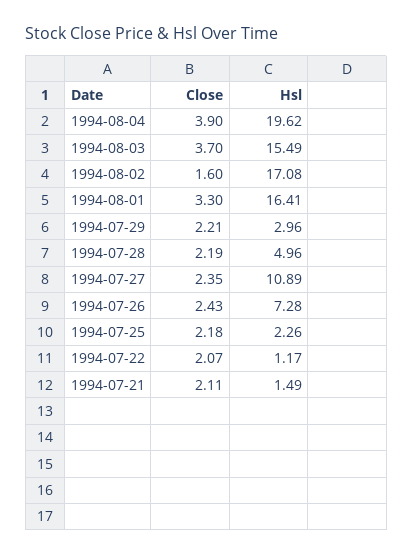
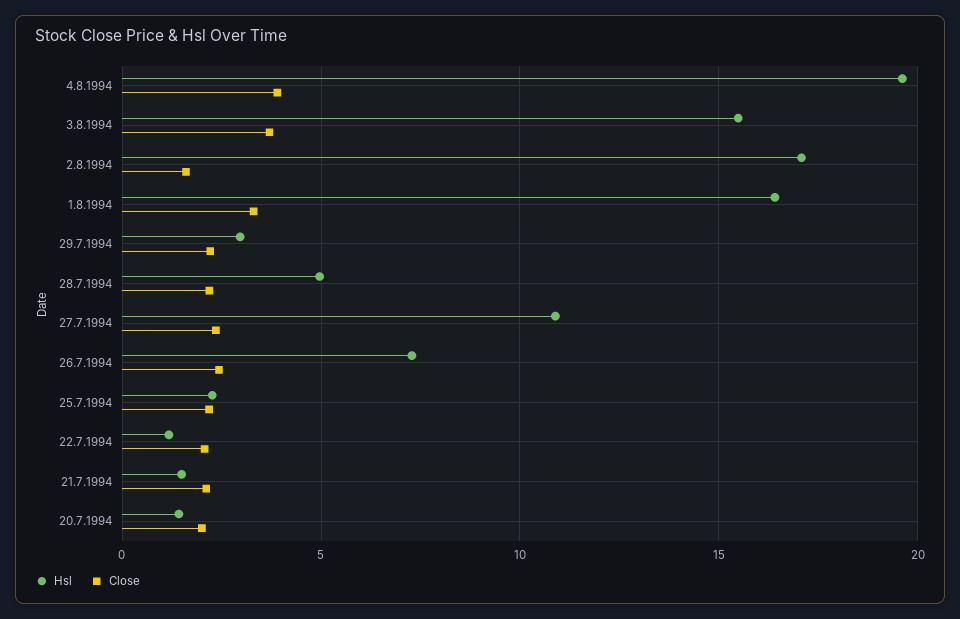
Hsl, 20.7.1994: none -> 1.5
Close, 20.7.1994: none -> 2

